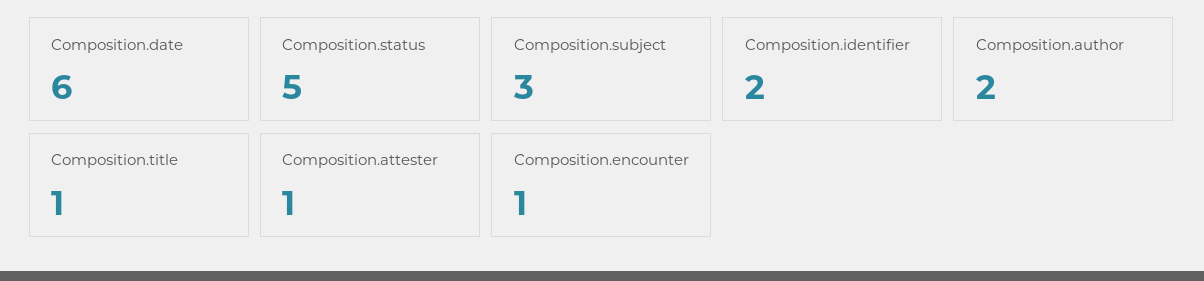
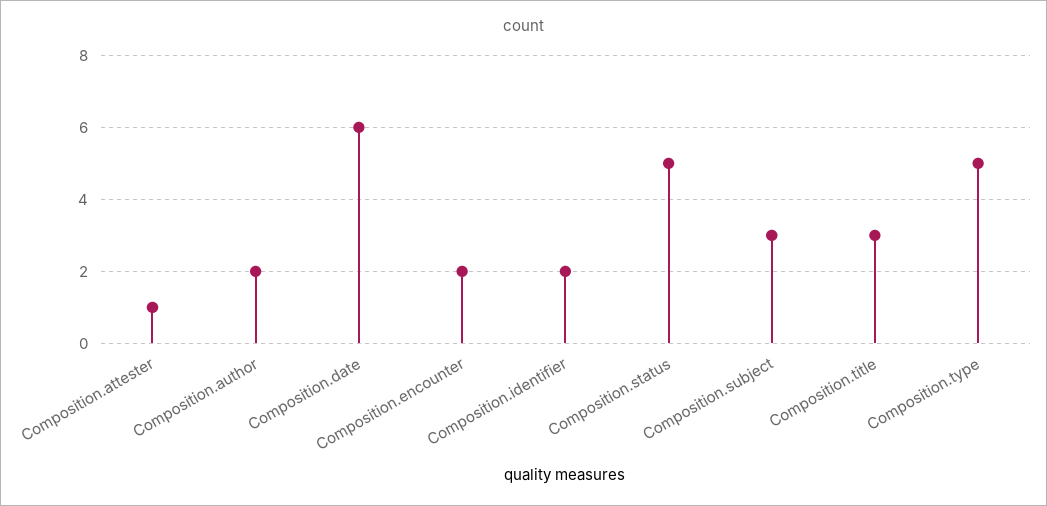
Composition.title: 1 -> 3
Composition.encounter: 1 -> 2
Composition.type: none -> 5

